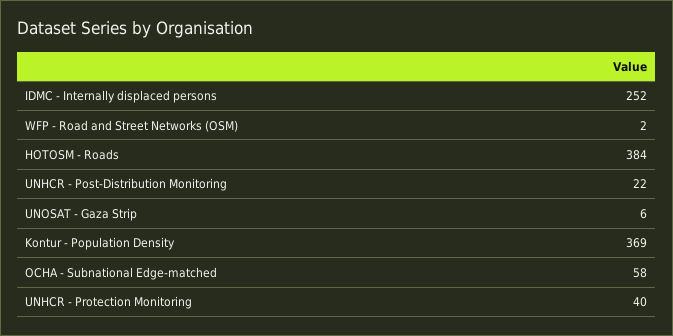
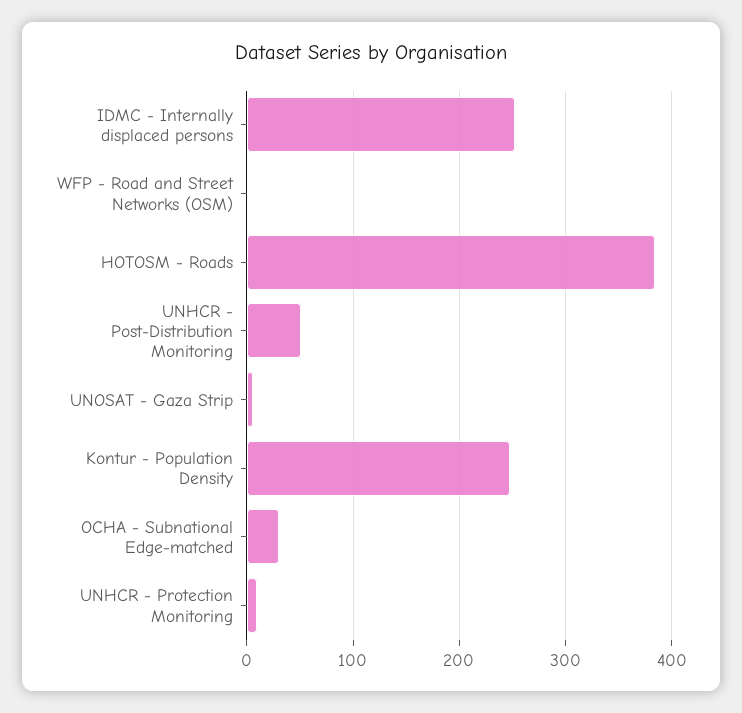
UNHCR - Post-Distribution Monitoring: 22 -> 50
Kontur - Population Density: 369 -> 250
OCHA - Subnational Edge-matched: 58 -> 30
UNHCR - Protection Monitoring: 40 -> 10

